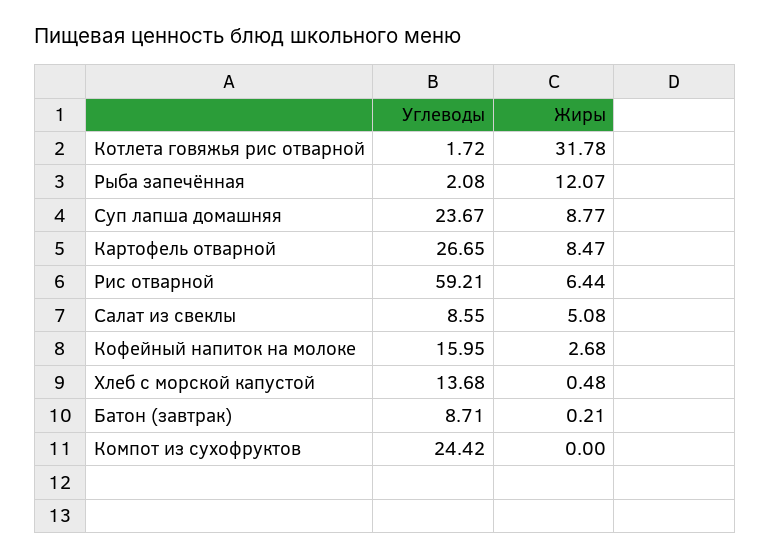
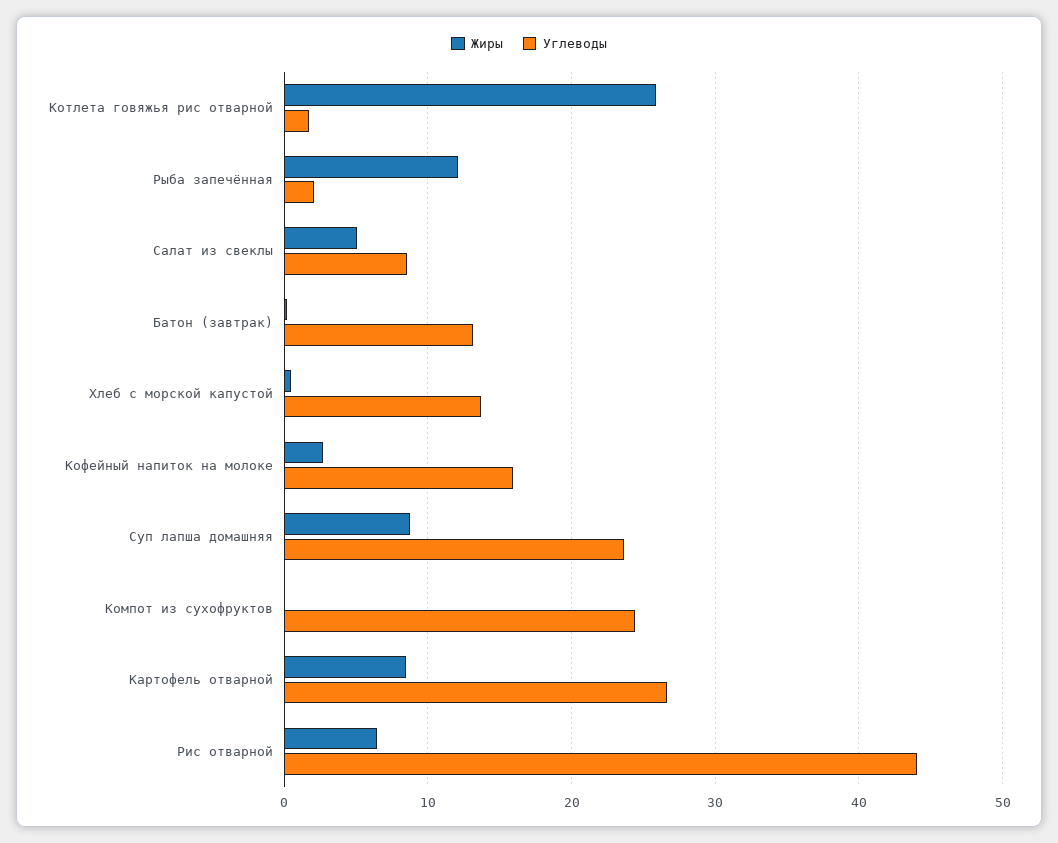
Жиры, Котлета говяжья рис отварной: 31.78 -> 26
Углеводы, Рис отварной: 59.21 -> 44
Углеводы, Батон (завтрак): 8.71 -> 13

